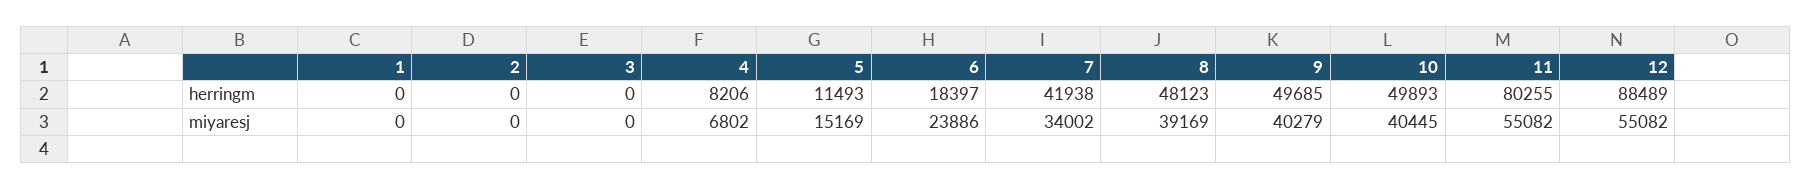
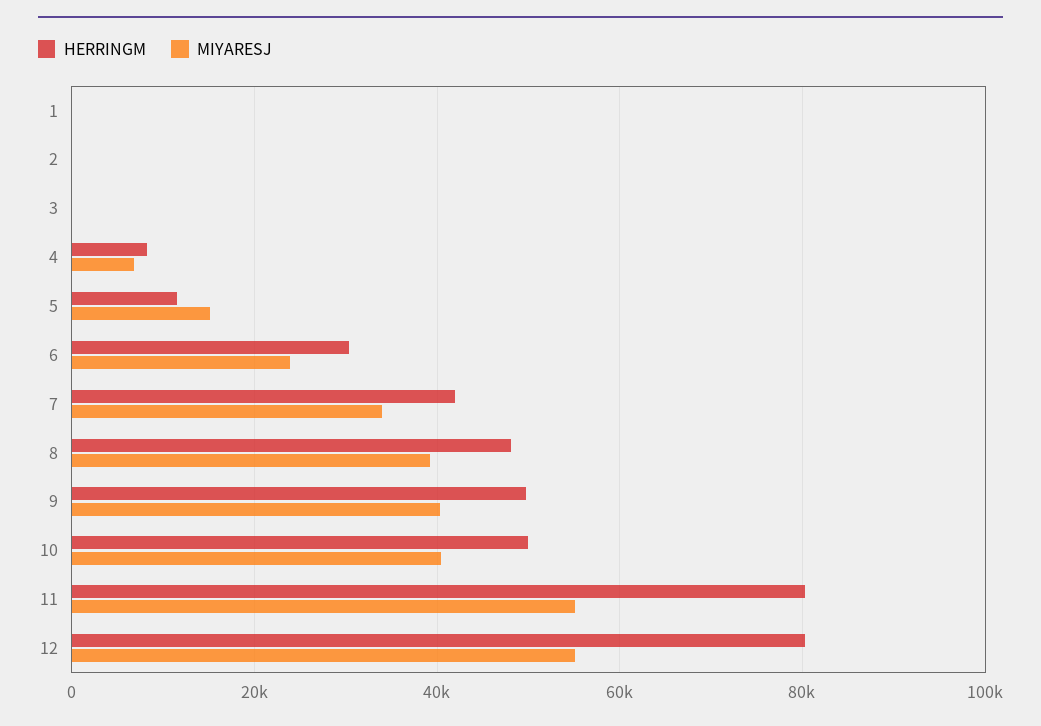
herringm, 6: 18397 -> 30000
herringm, 12: 88489 -> 80000

